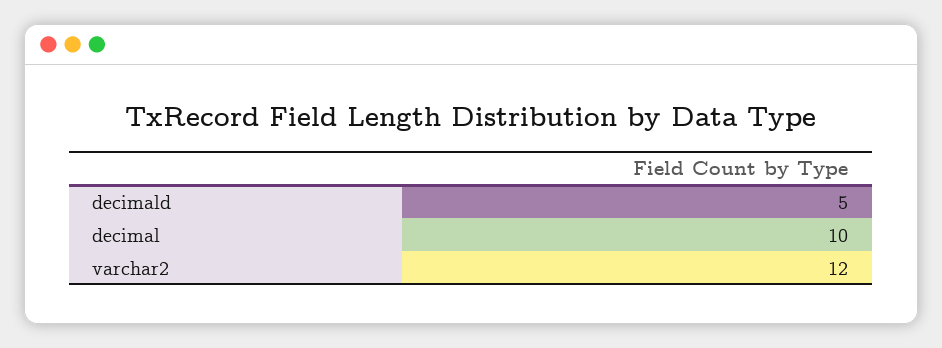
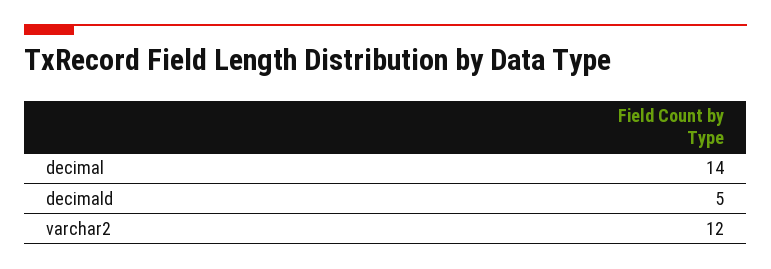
decimal: 10 -> 14

